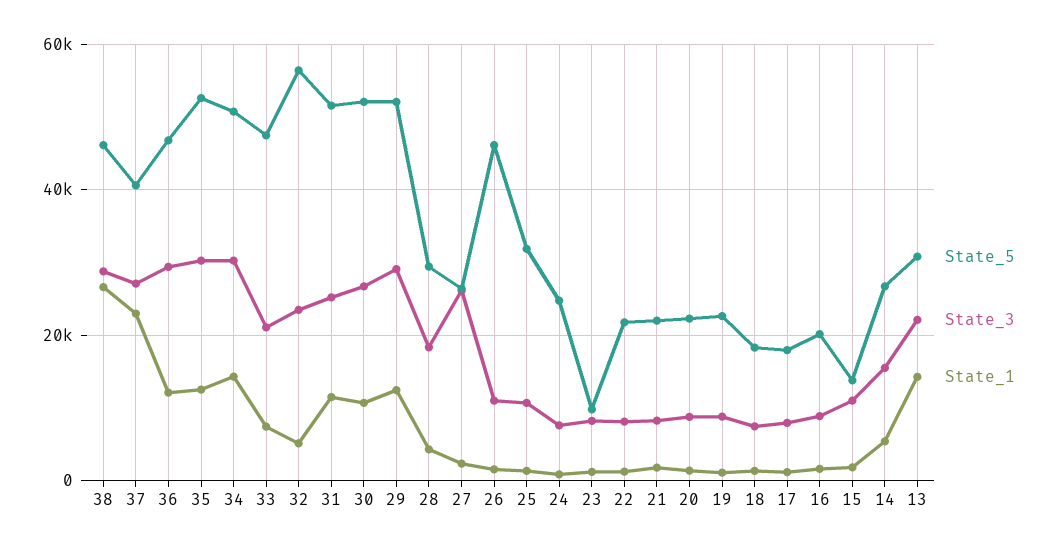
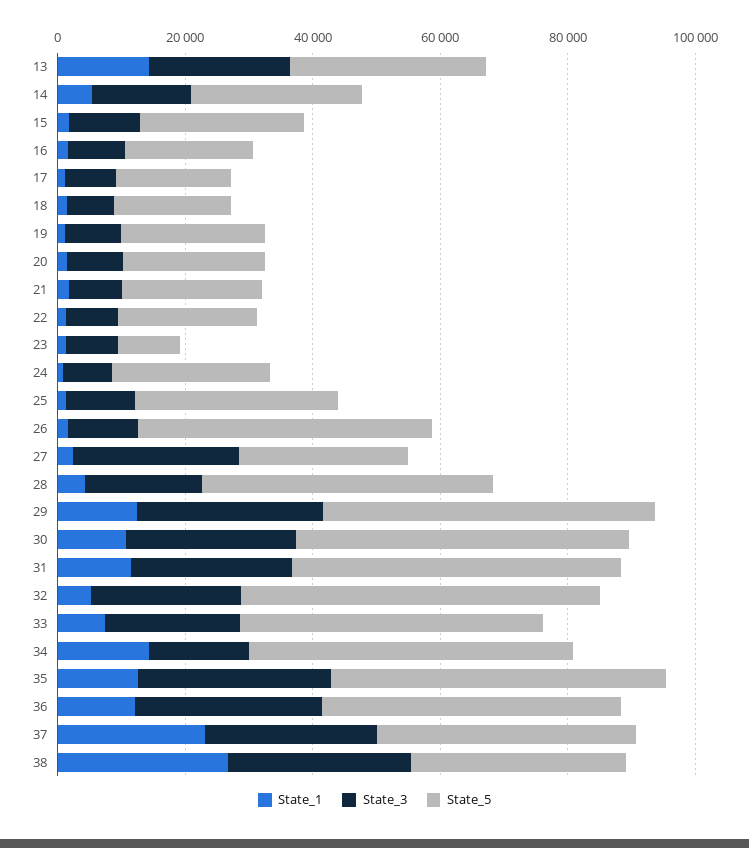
State_5, 38: 46000 -> 35000
State_3, 34: 30000 -> 15000
State_5, 28: 30000 -> 45000
State_5, 15: 14000 -> 25000

